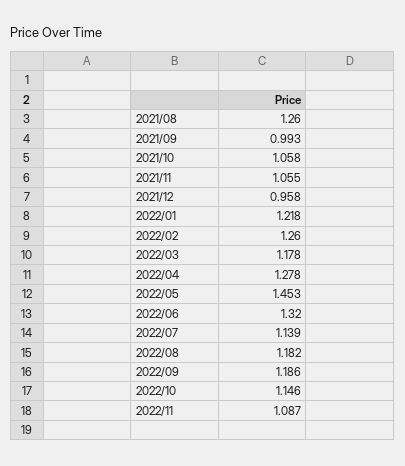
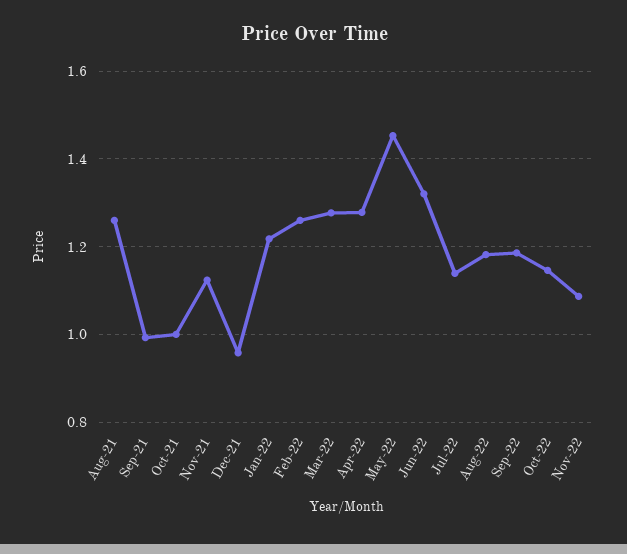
2021/10: 1.058 -> 1
2021/11: 1.055 -> 1.12
2022/03: 1.178 -> 1.28

